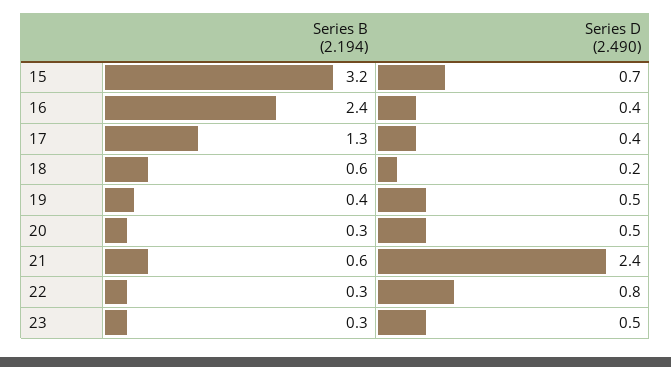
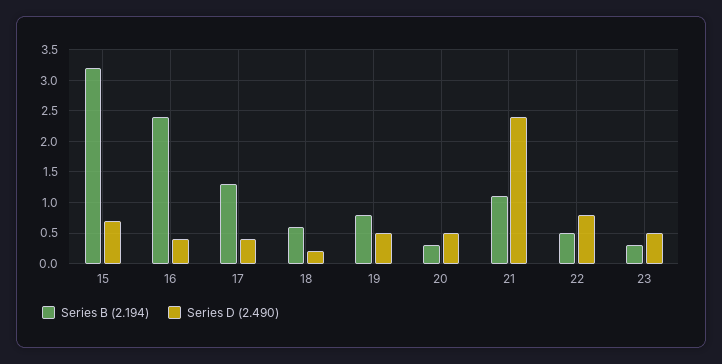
Series B (2.194), 19: 0.4 -> 0.8
Series B (2.194), 21: 0.6 -> 1.1
Series B (2.194), 22: 0.3 -> 0.5

